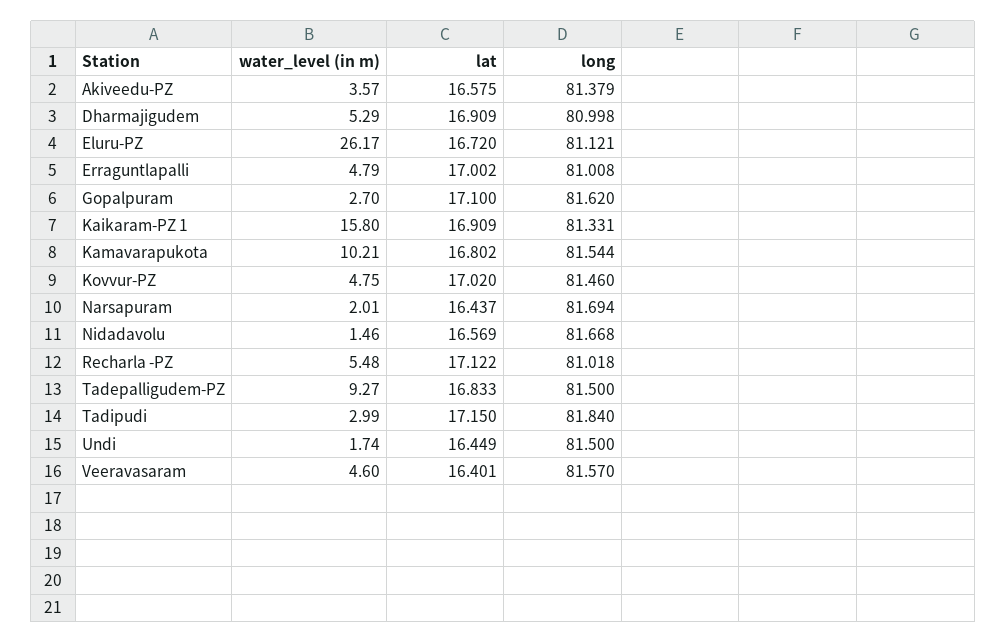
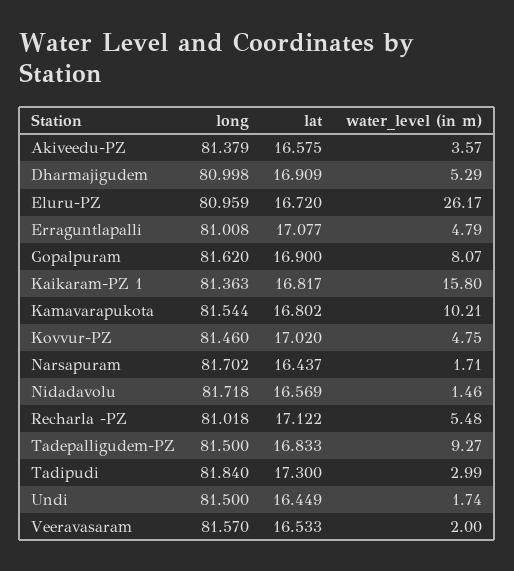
long, Eluru-PZ: 81.121 -> 80.959
lat, Erraguntlapalli: 17.002 -> 17.077
water_level (in m), Gopalpuram: 2.7 -> 8.07
lat, Gopalpuram: 17.1 -> 16.9
lat, Kaikaram-PZ 1: 16.909 -> 16.817
long, Kaikaram-PZ 1: 81.331 -> 81.363
water_level (in m), Narsapuram: 2.01 -> 1.71
long, Narsapuram: 81.694 -> 81.702
long, Nidadavolu: 81.668 -> 81.718
lat, Tadipudi: 17.15 -> 17.3
water_level (in m), Veeravasaram: 4.6 -> 2
lat, Veeravasaram: 16.401 -> 16.533

